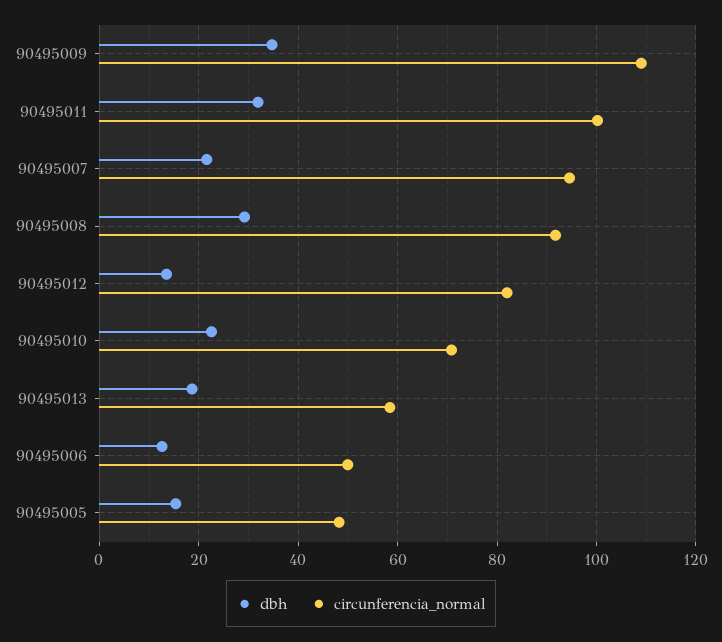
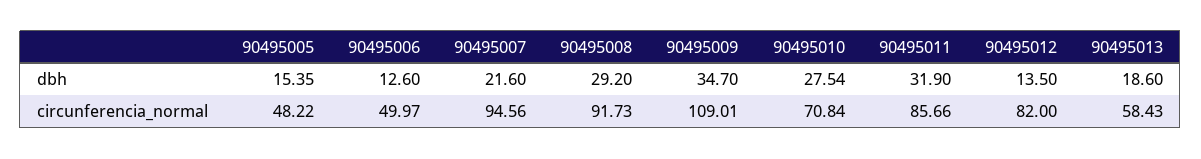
circunferencia_normal, 90495011: 100 -> 85.66
dbh, 90495010: 22 -> 27.54

